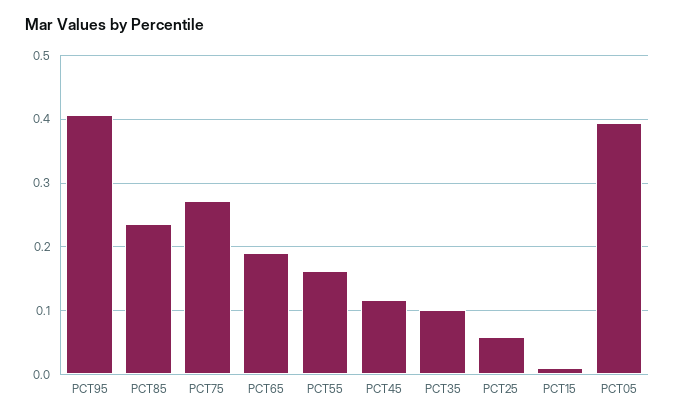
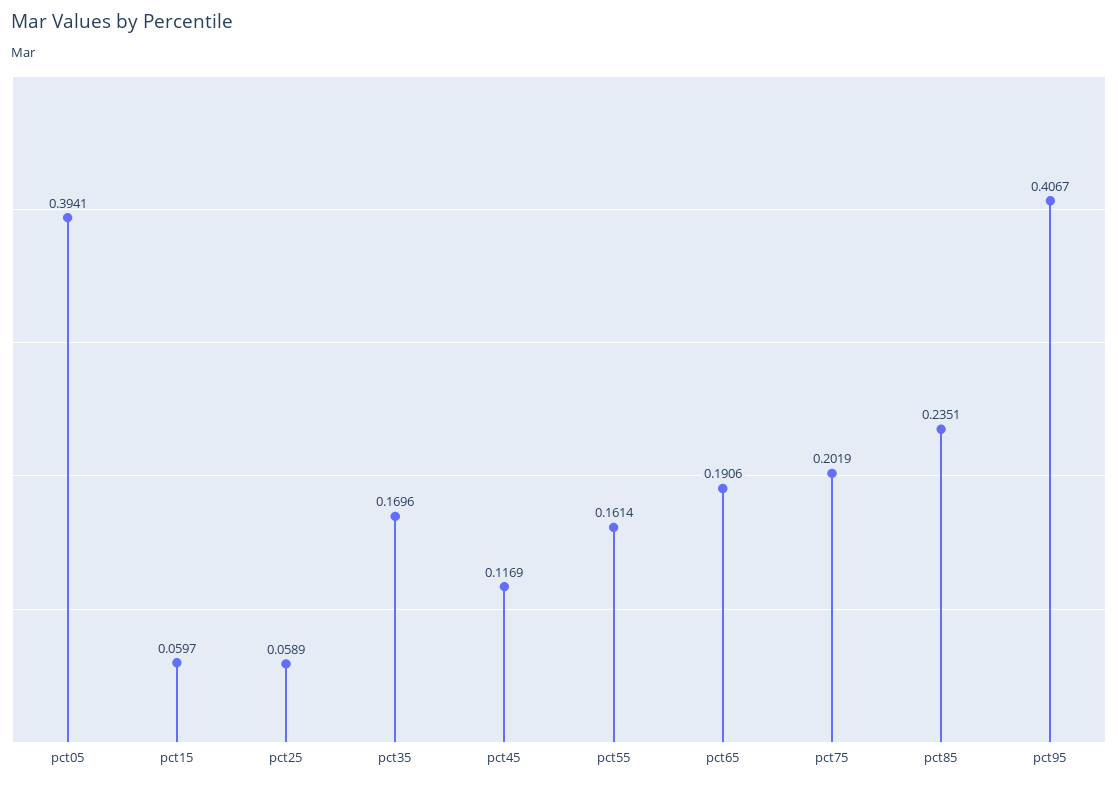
PCT75: 0.27 -> 0.2019
PCT35: 0.1 -> 0.1696
PCT15: 0.01 -> 0.0597

